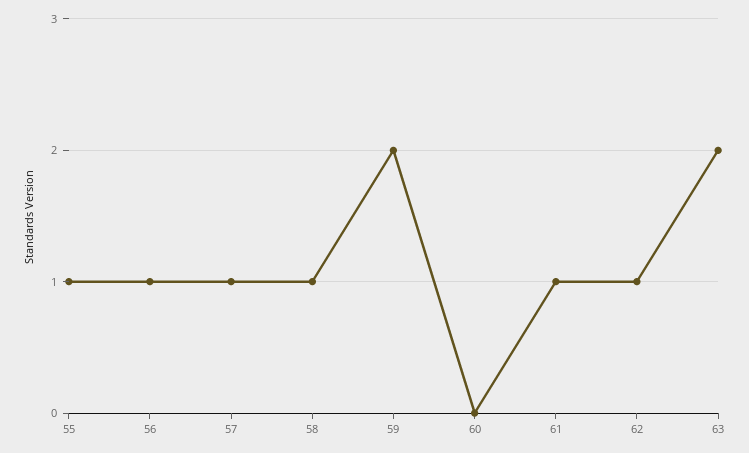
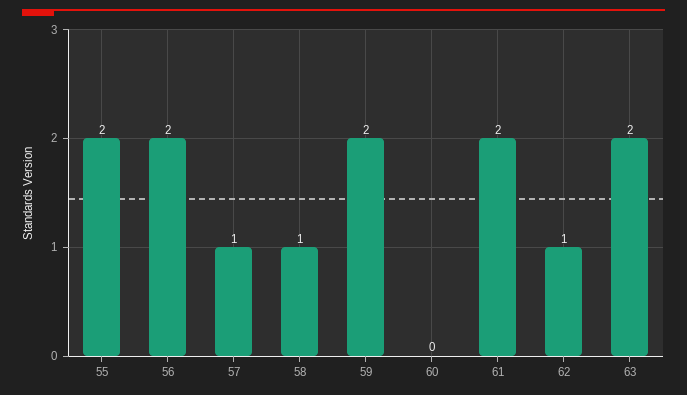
55: 1 -> 2
56: 1 -> 2
61: 1 -> 2

